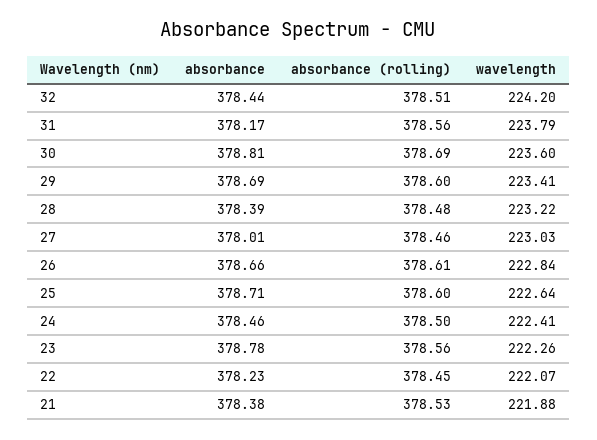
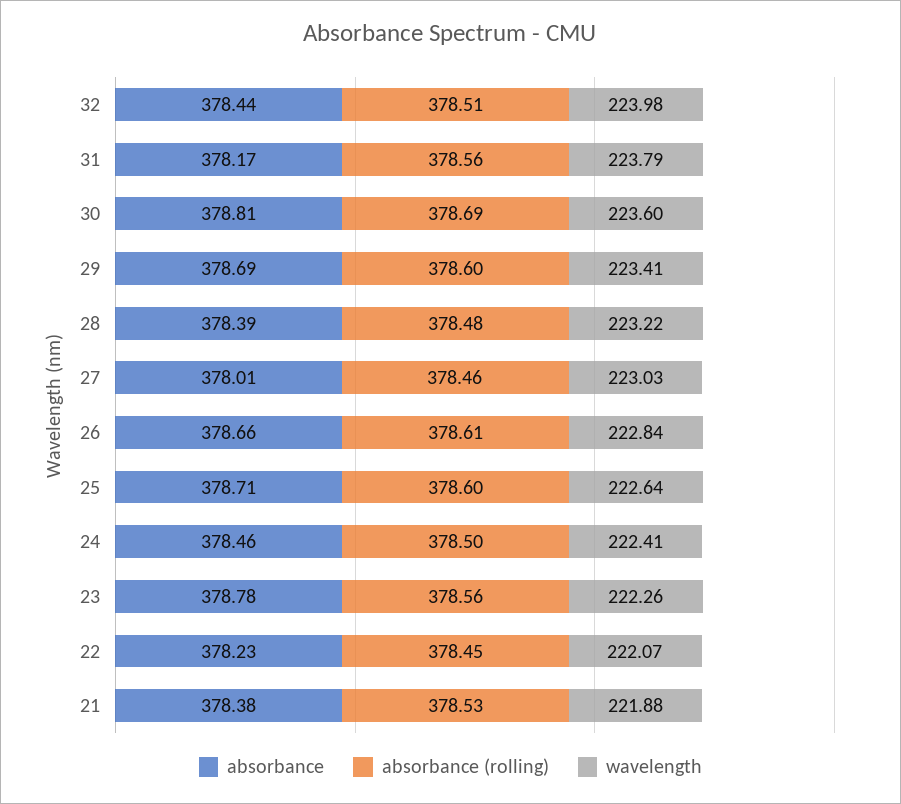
wavelength, 32: 224.2 -> 223.98

